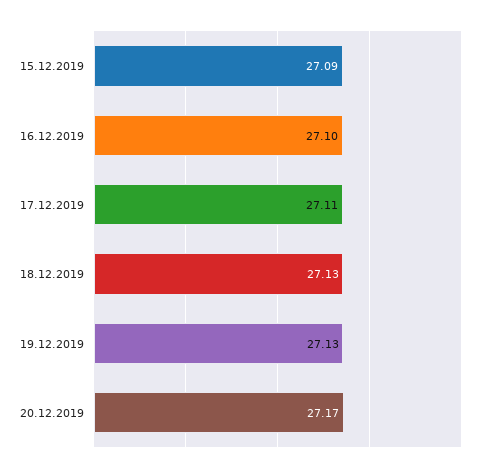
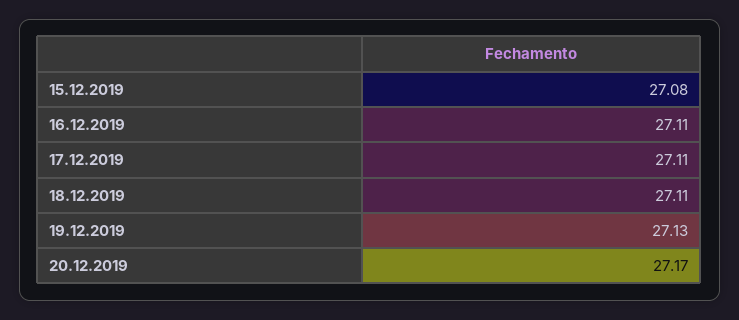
15.12.2019: 27.09 -> 27.08
16.12.2019: 27.1 -> 27.11
18.12.2019: 27.13 -> 27.11

